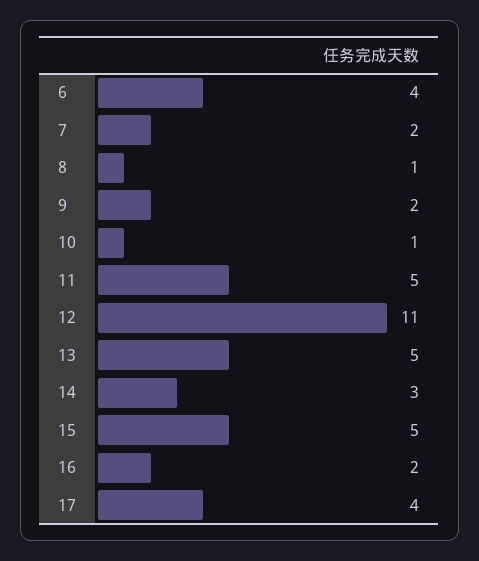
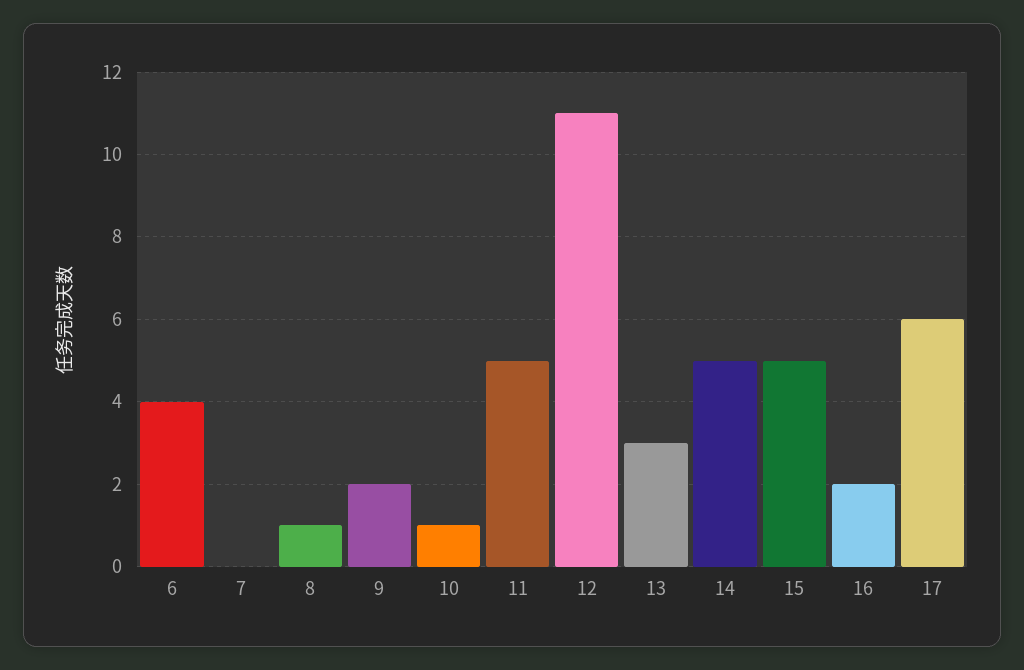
7: 2 -> 0
13: 5 -> 3
14: 3 -> 5
17: 4 -> 6

